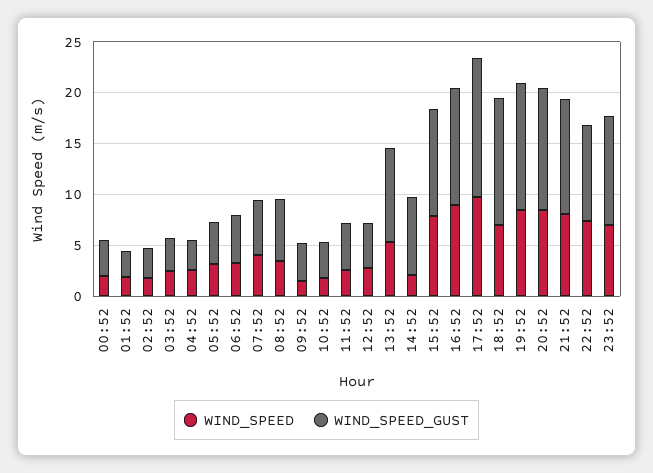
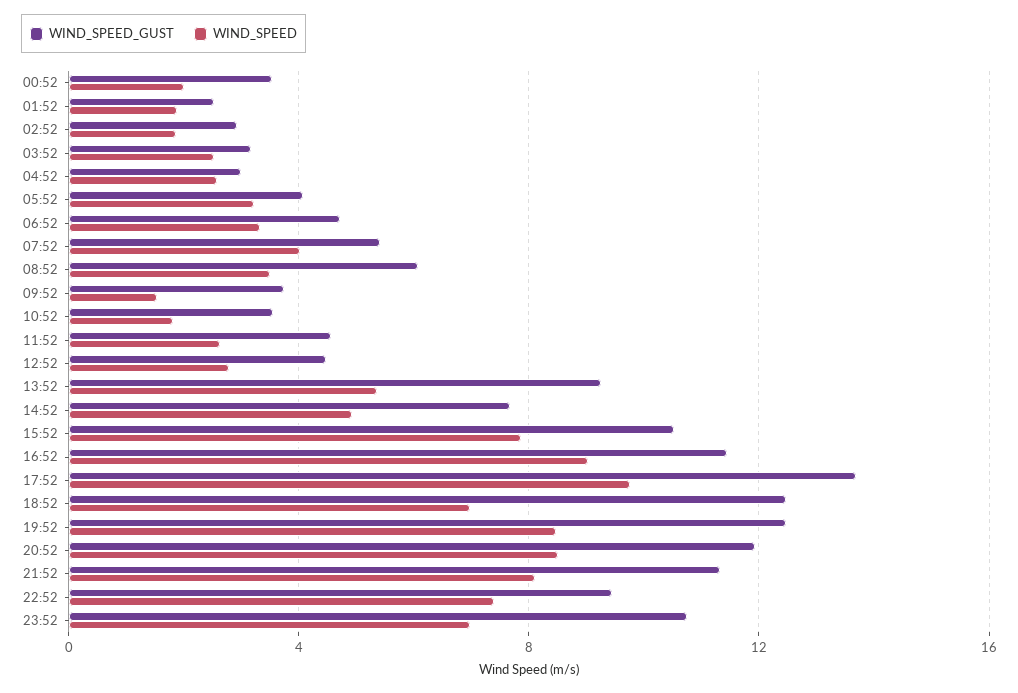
WIND_SPEED, 14:52: 2 -> 5

